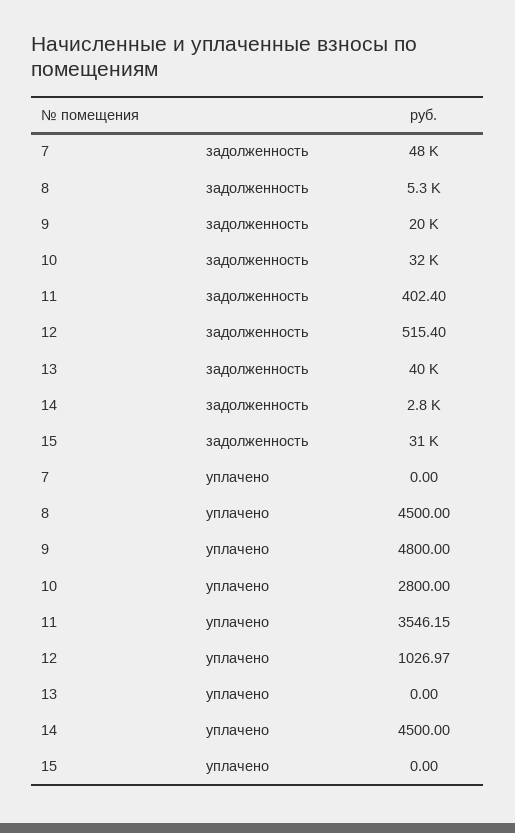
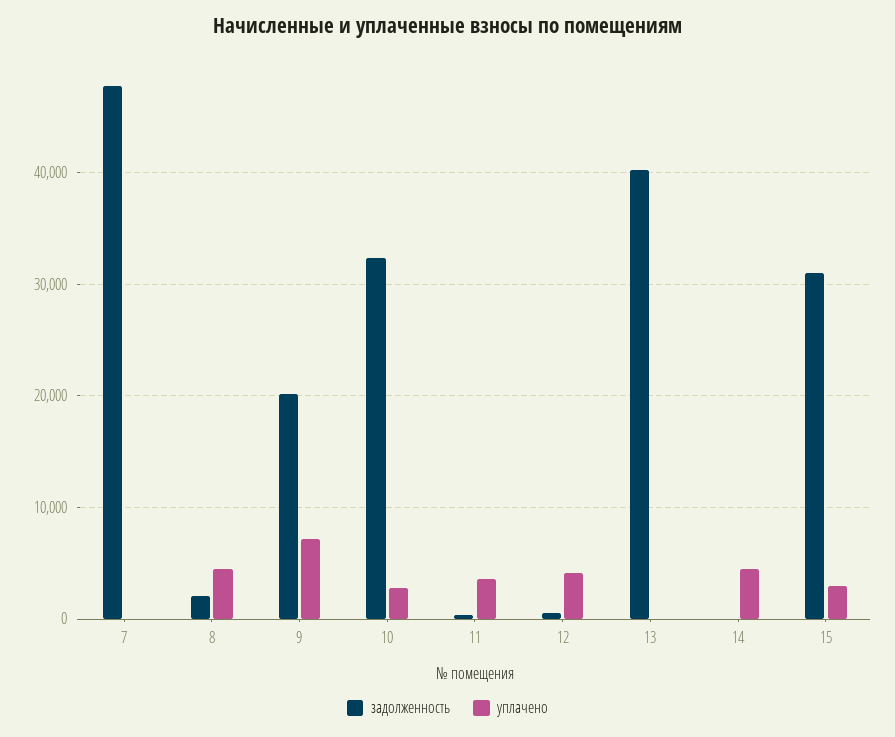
задолженность, 8: 5300 -> 2000
задолженность, 14: 2800 -> 0
уплачено, 9: 4800 -> 7000
уплачено, 12: 1026.97 -> 4000
уплачено, 15: 0 -> 3000

